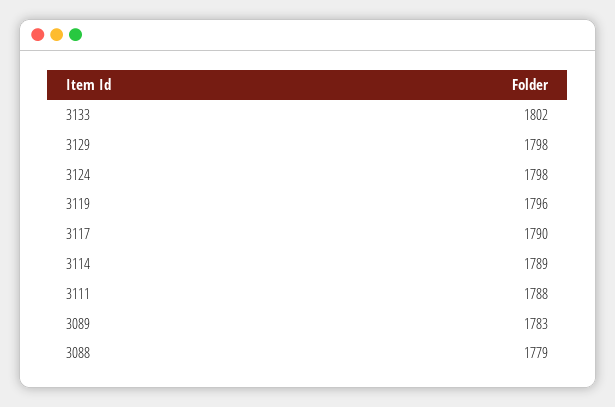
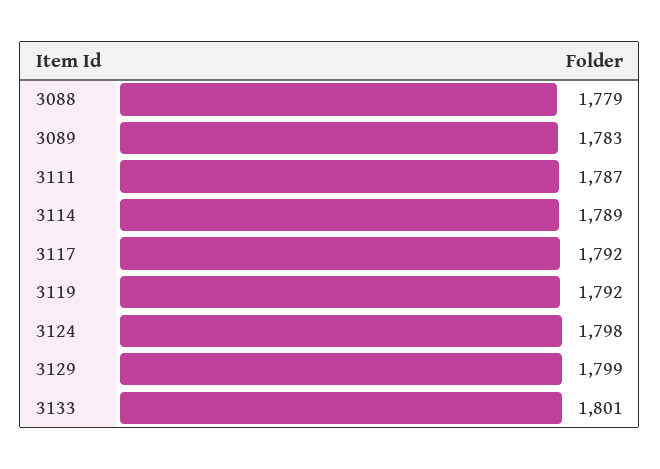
3133: 1802 -> 1801
3129: 1798 -> 1799
3119: 1796 -> 1792
3117: 1790 -> 1792
3111: 1788 -> 1787

